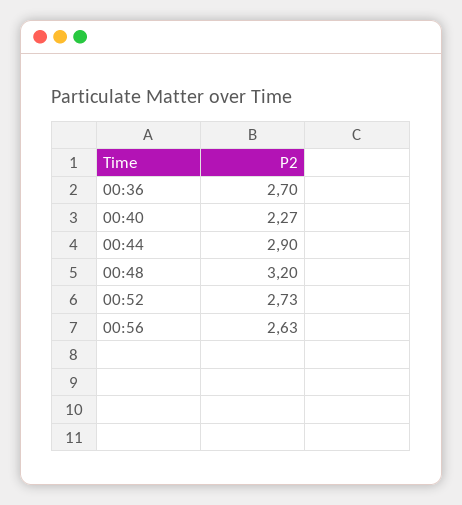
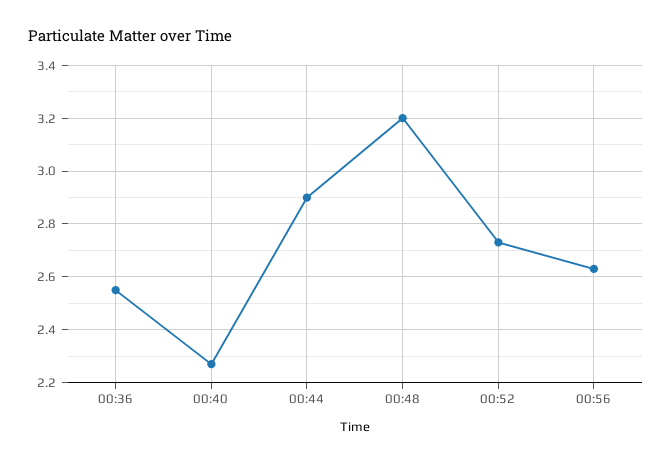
00:36: 2.7 -> 2.55

